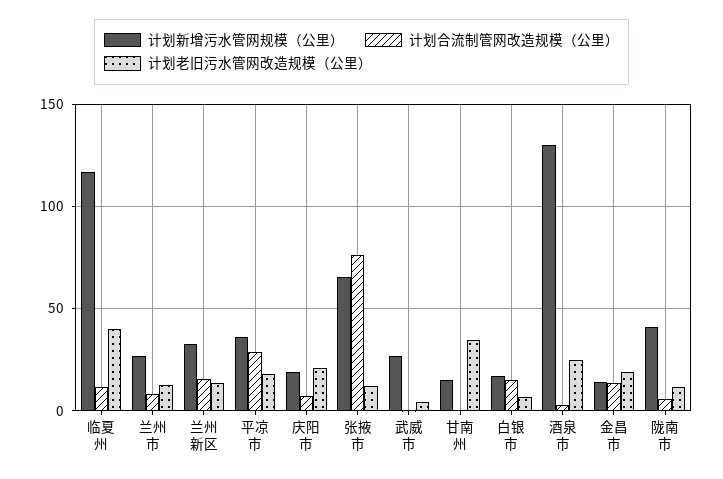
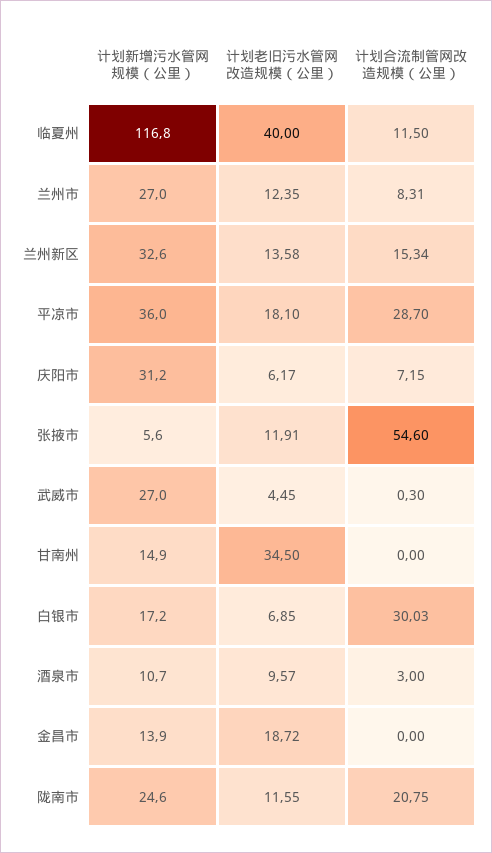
计划新增污水管网规模（公里）, 庆阳市: 20 -> 31.2
计划老旧污水管网改造规模（公里）, 庆阳市: 20 -> 6.17
计划新增污水管网规模（公里）, 张掖市: 65 -> 5.6
计划合流制管网改造规模（公里）, 张掖市: 75 -> 54.6
计划合流制管网改造规模（公里）, 白银市: 15 -> 30.03
计划新增污水管网规模（公里）, 酒泉市: 130 -> 10.7
计划老旧污水管网改造规模（公里）, 酒泉市: 25 -> 9.57
计划合流制管网改造规模（公里）, 金昌市: 15 -> 0
计划新增污水管网规模（公里）, 陇南市: 40 -> 24.6
计划合流制管网改造规模（公里）, 陇南市: 5 -> 20.75

